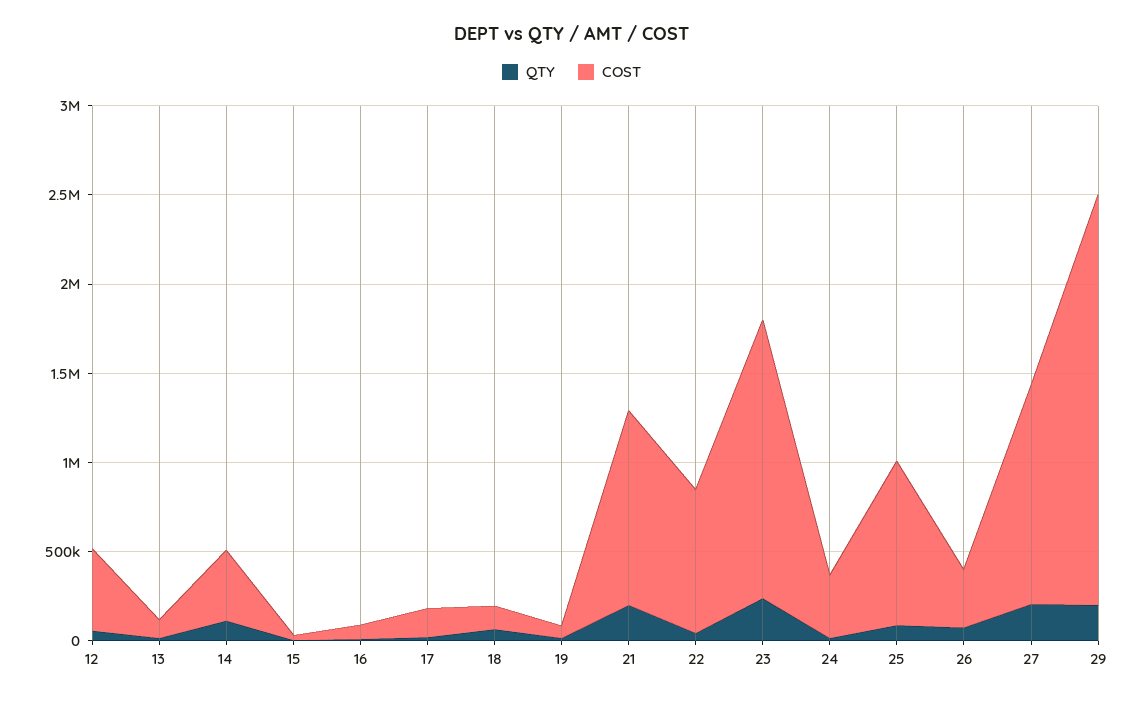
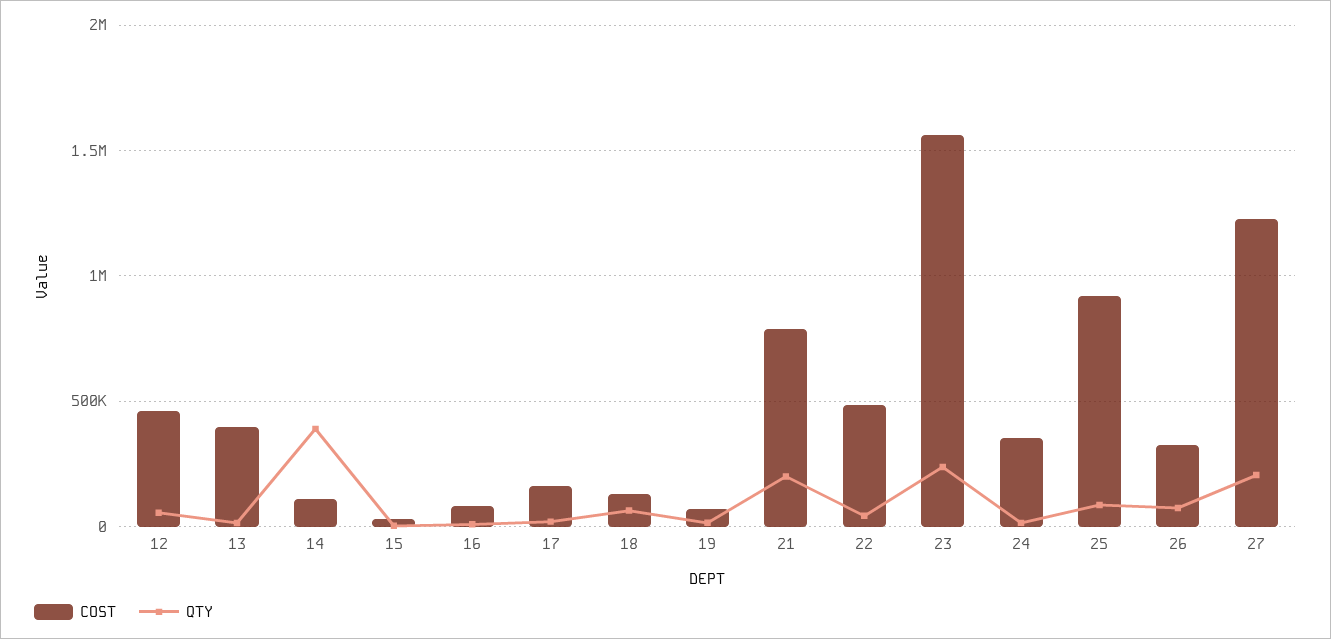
COST, 13: 100000 -> 400000
QTY, 14: 100000 -> 400000
COST, 14: 400000 -> 100000
COST, 21: 1100000 -> 800000
COST, 22: 800000 -> 500000
QTY, 29: 200000 -> none
COST, 29: 2300000 -> none

